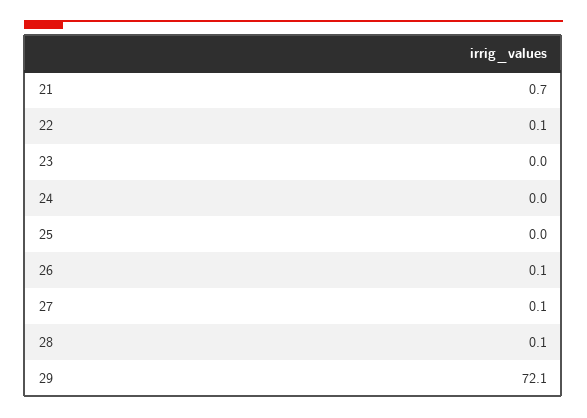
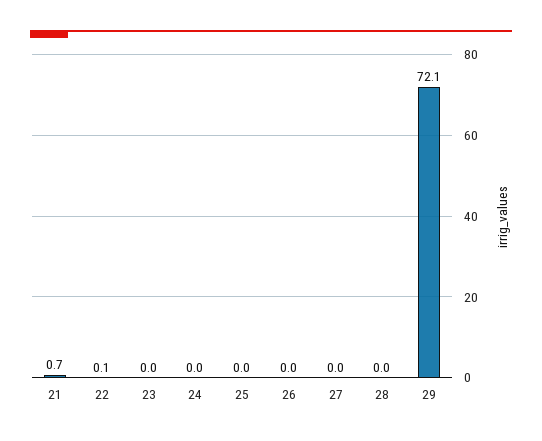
26: 0.1 -> 0
27: 0.1 -> 0
28: 0.1 -> 0

